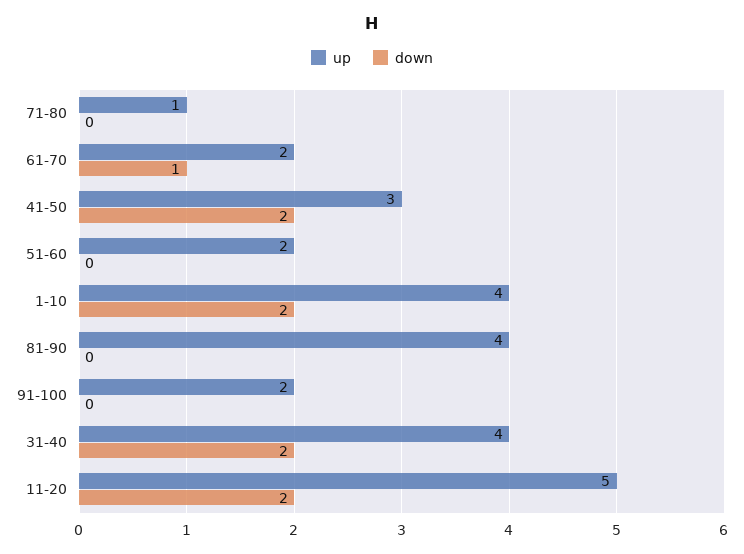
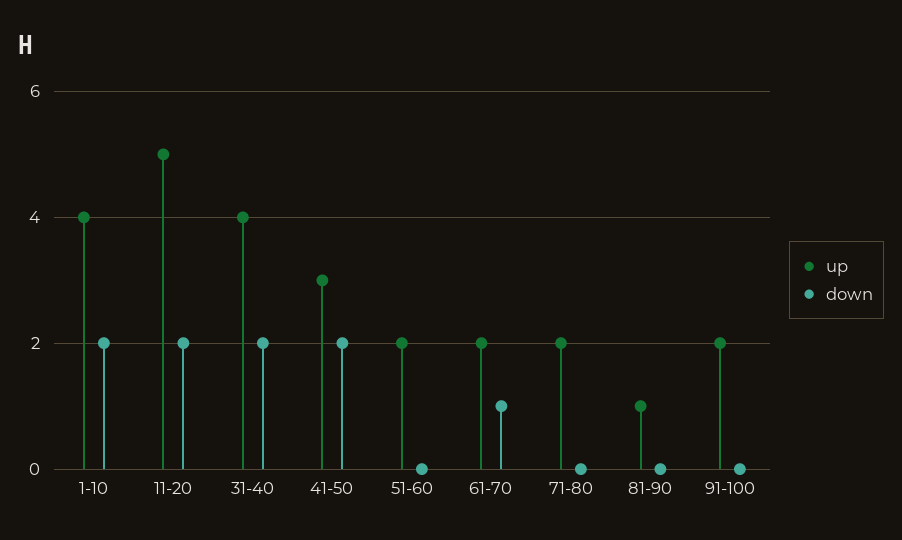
up, 71-80: 1 -> 2
up, 81-90: 4 -> 1

